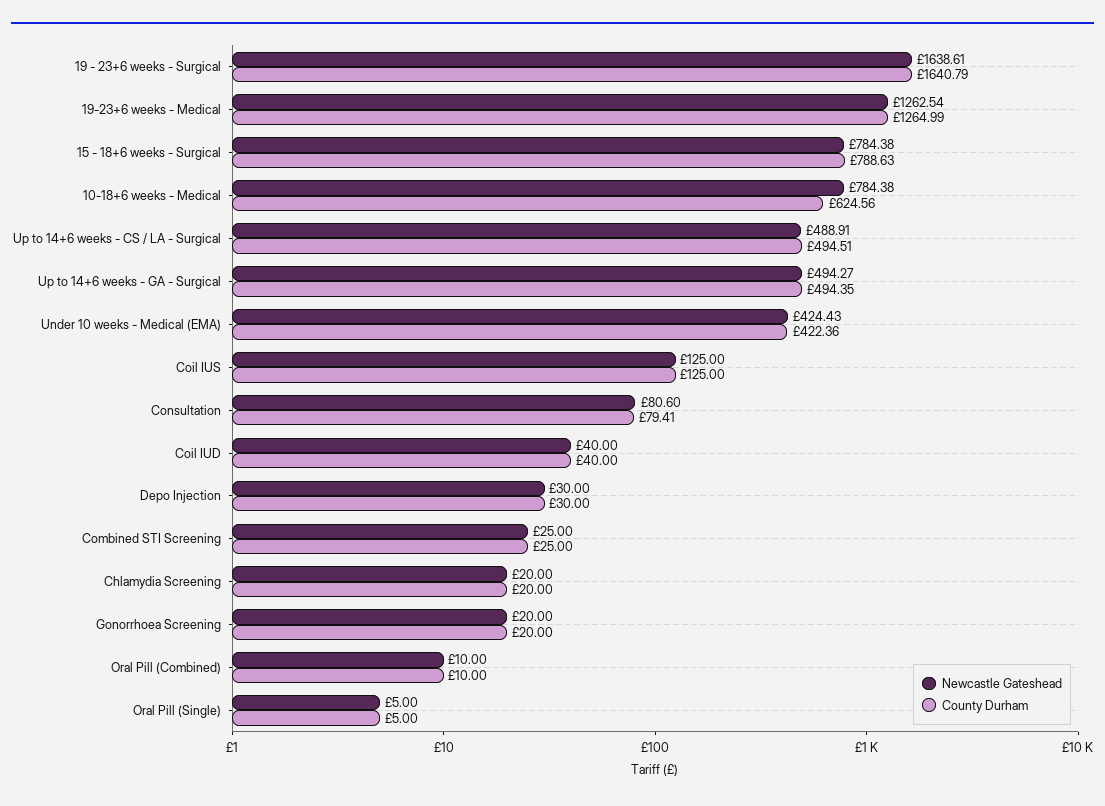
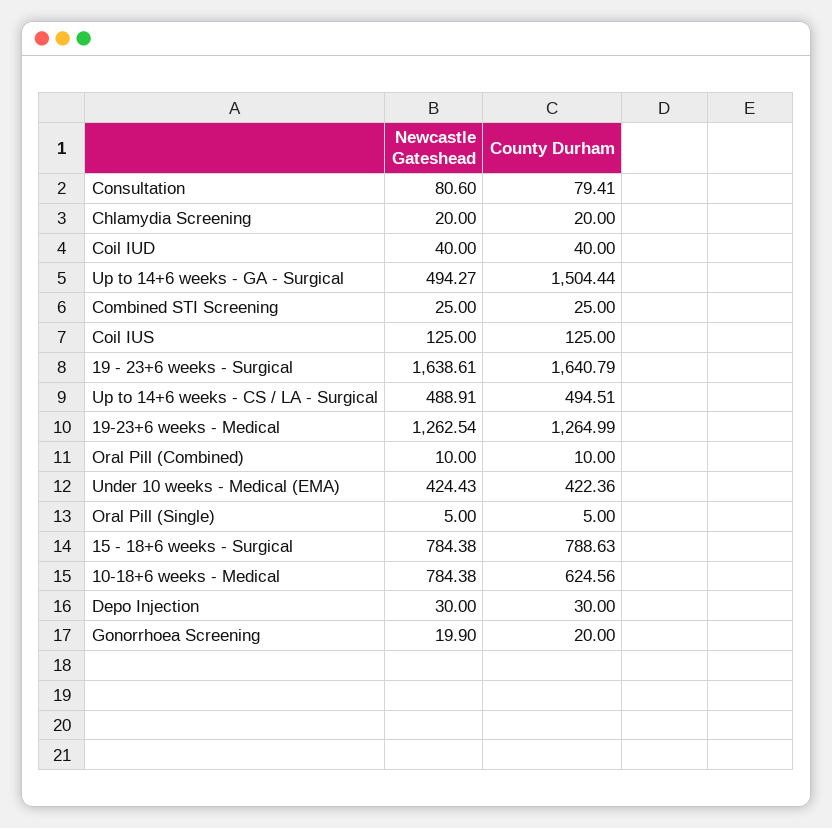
County Durham, Up to 14+6 weeks - GA - Surgical: 494.35 -> 1504.44
Newcastle Gateshead, Gonorrhoea Screening: 20 -> 19.9

